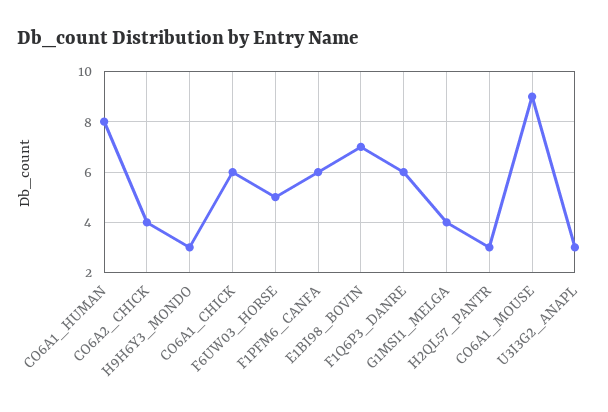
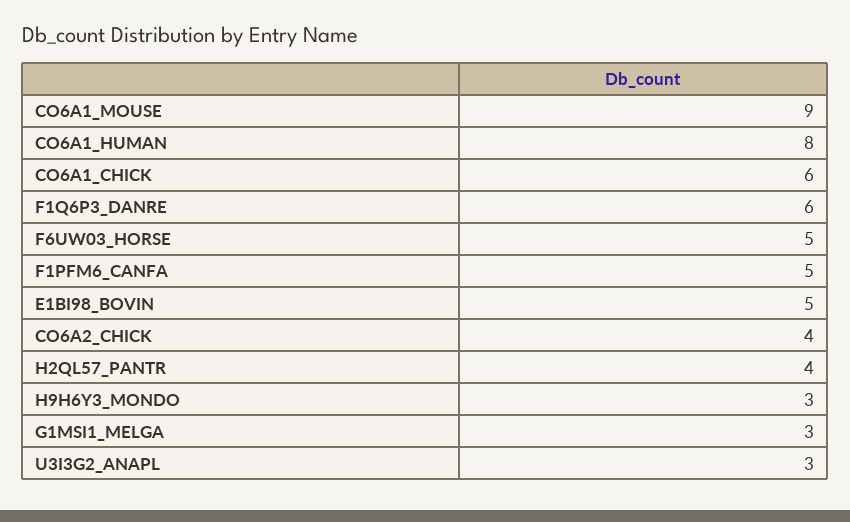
F1PFM6_CANFA: 6 -> 5
E1BI98_BOVIN: 7 -> 5
G1MSI1_MELGA: 4 -> 3
H2QL57_PANTR: 3 -> 4

